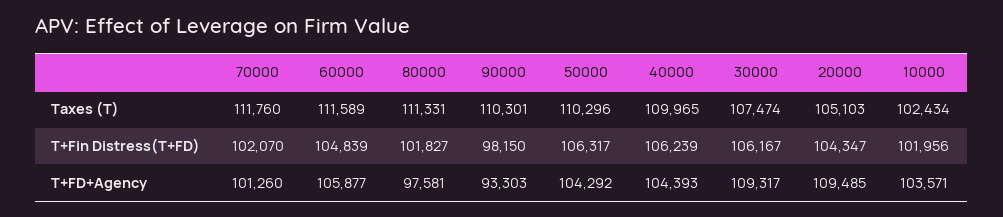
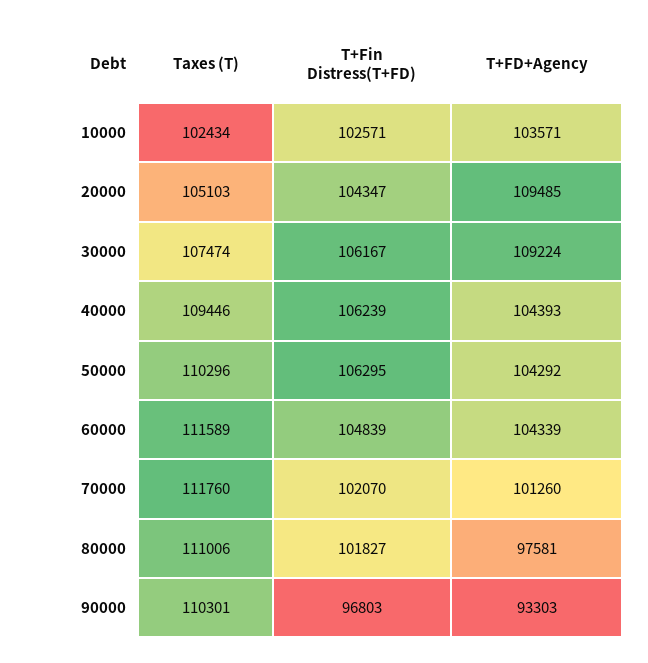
80000, Taxes (T): 111331 -> 111006
40000, Taxes (T): 109965 -> 109446
90000, T+Fin Distress(T+FD): 98150 -> 96803
50000, T+Fin Distress(T+FD): 106317 -> 106295
10000, T+Fin Distress(T+FD): 101956 -> 102571
60000, T+FD+Agency: 105877 -> 104339
30000, T+FD+Agency: 109317 -> 109224

